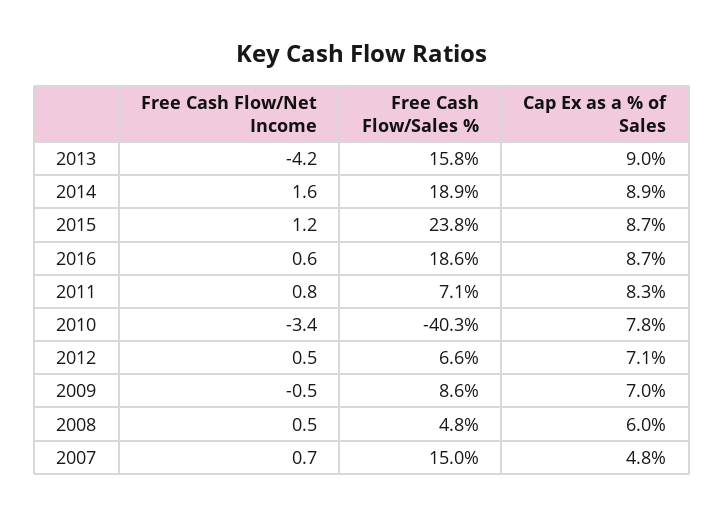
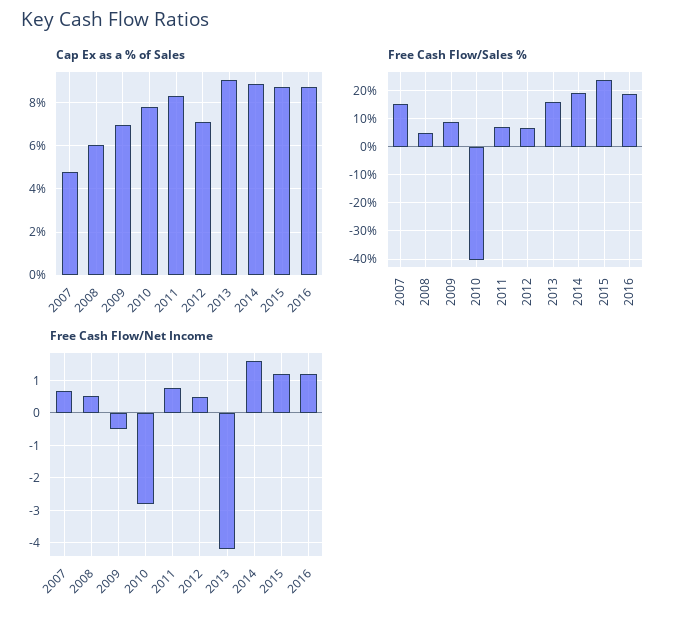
Free Cash Flow/Net Income, 2016: 0.6 -> 1.2
Free Cash Flow/Net Income, 2010: -3.4 -> -2.8

